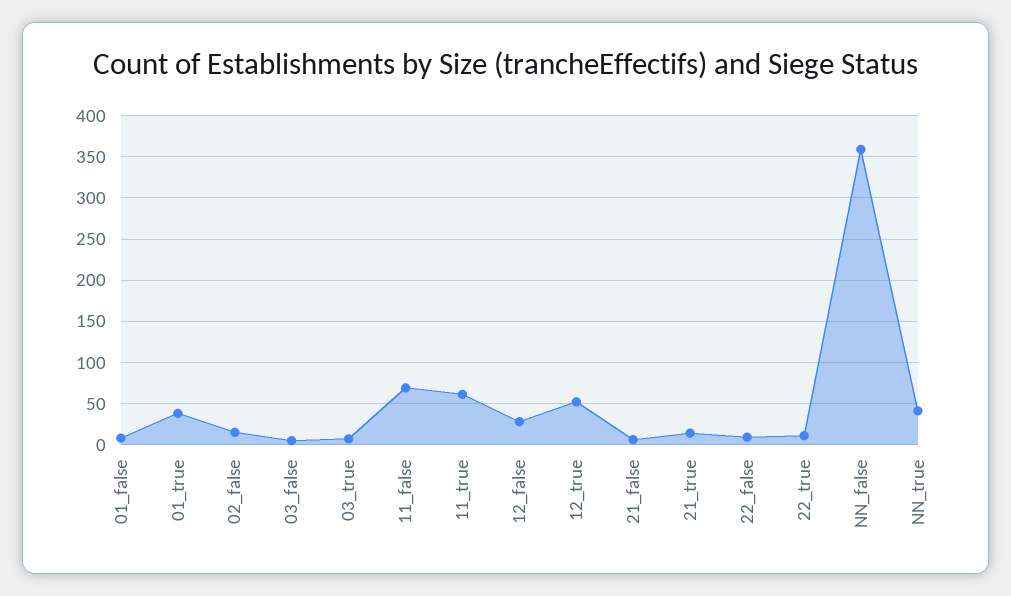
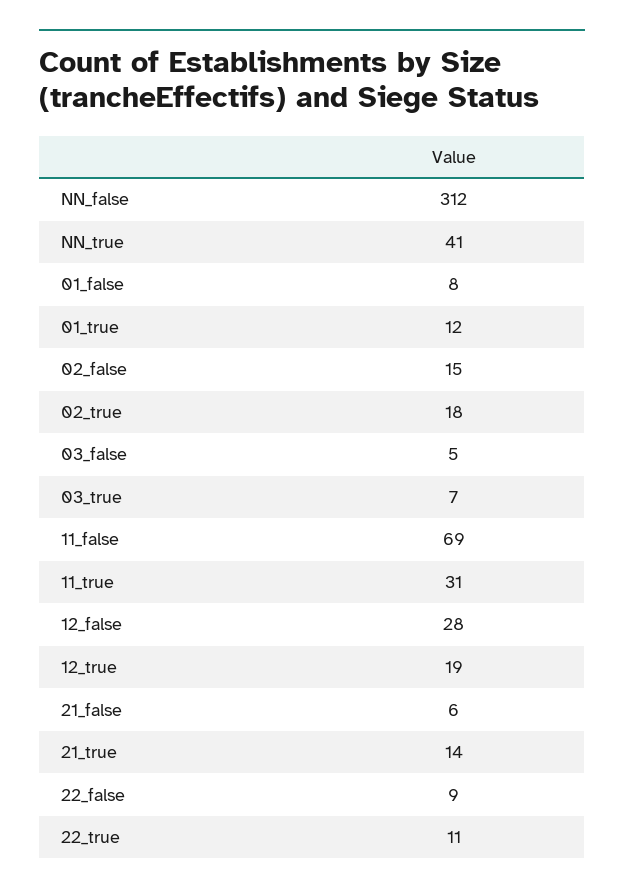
01_true: 40 -> 12
11_true: 60 -> 31
12_true: 50 -> 19
NN_false: 360 -> 312
02_true: none -> 18

